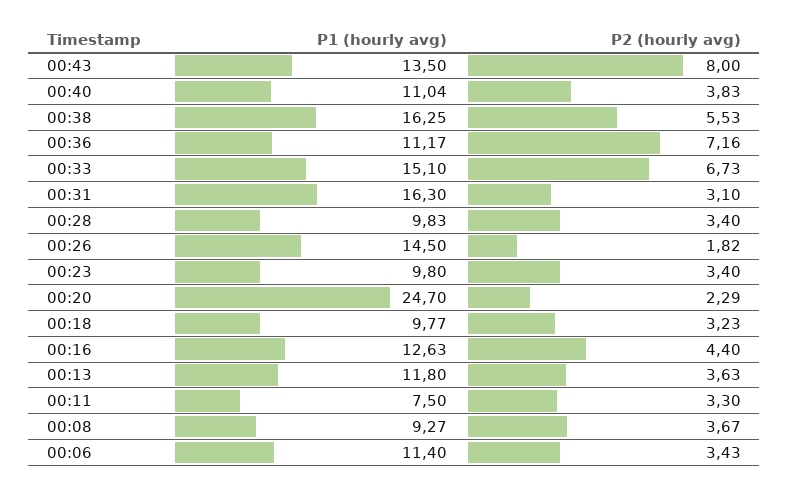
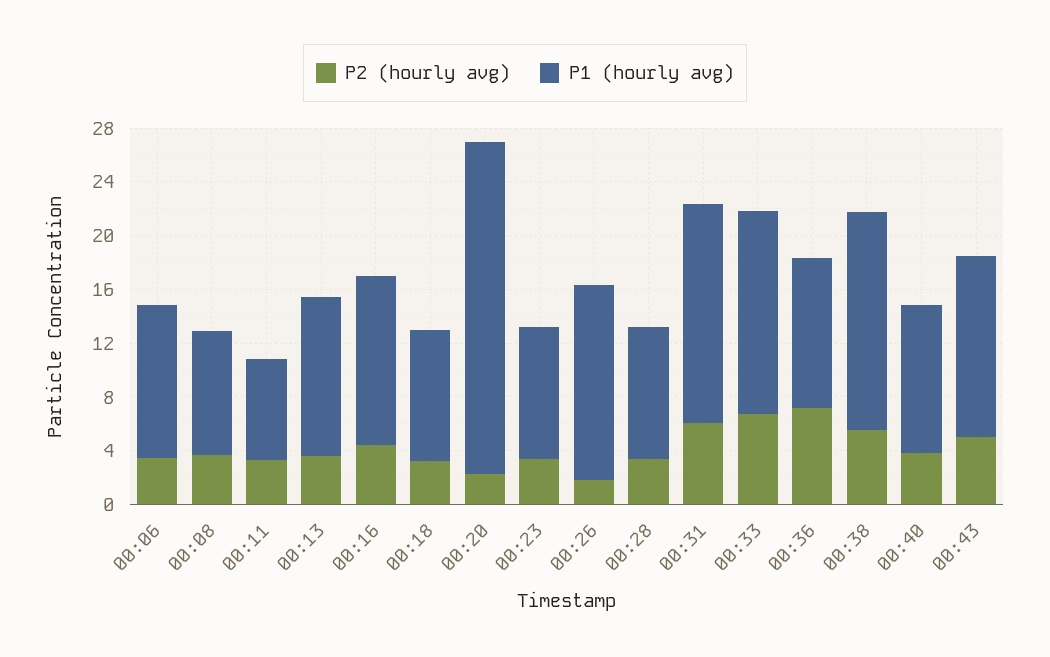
P2 (hourly avg), 00:43: 8 -> 5
P2 (hourly avg), 00:31: 3.1 -> 6

